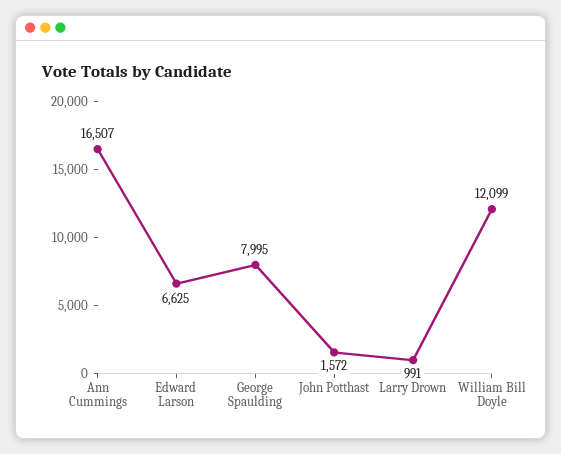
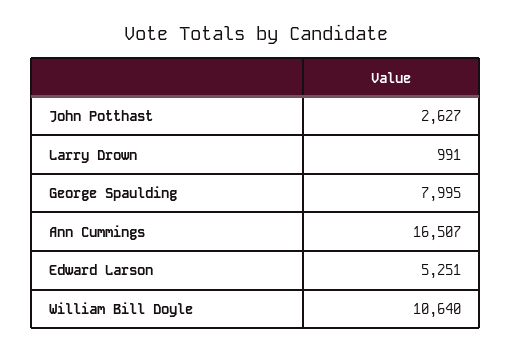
Edward Larson: 6625 -> 5251
John Potthast: 1572 -> 2627
William Bill Doyle: 12099 -> 10640

